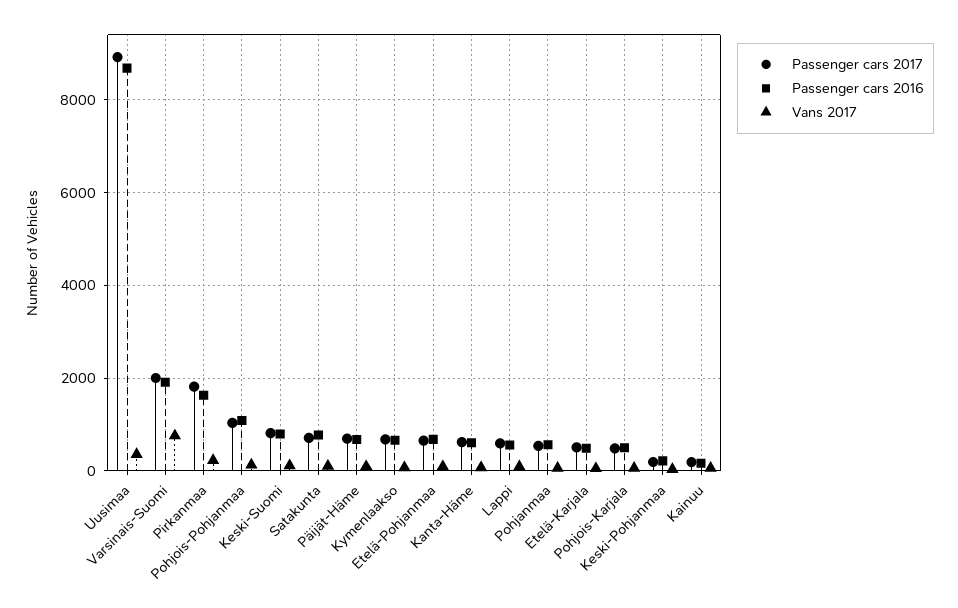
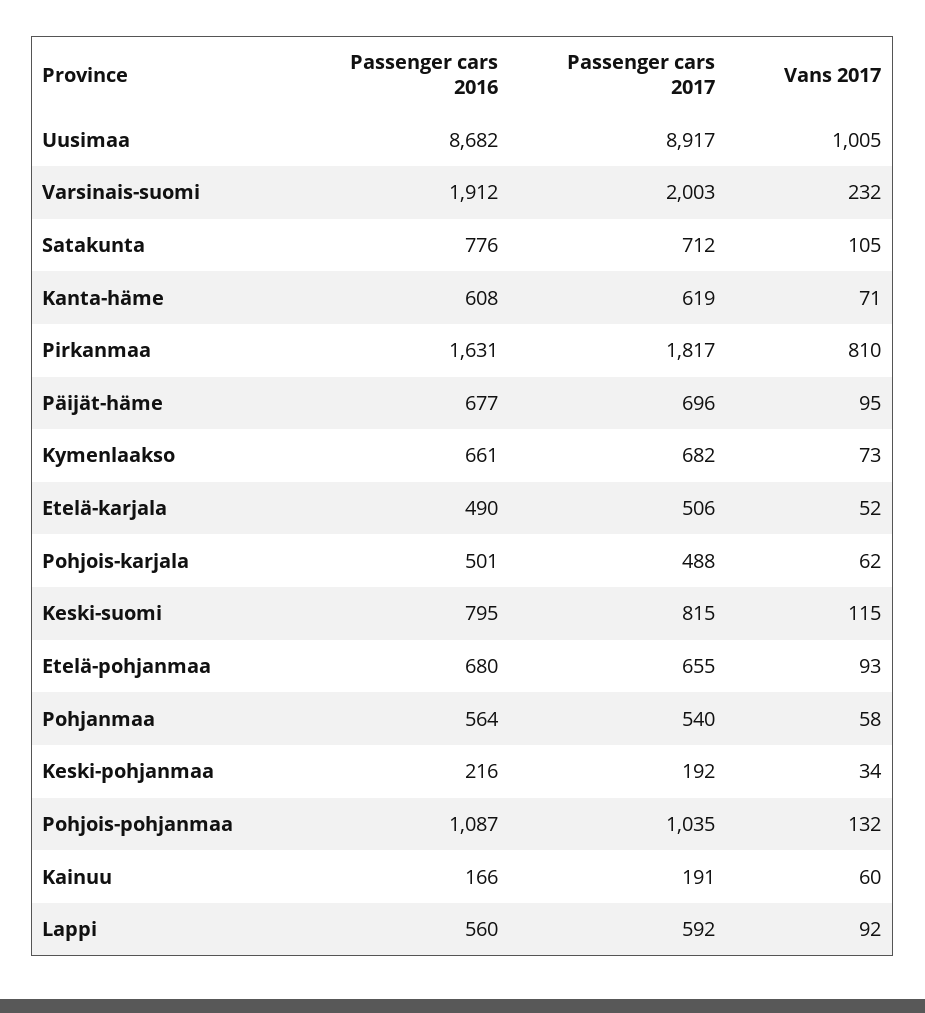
Vans 2017, Uusimaa: 400 -> 1005
Vans 2017, Varsinais-Suomi: 800 -> 232
Vans 2017, Pirkanmaa: 200 -> 810

